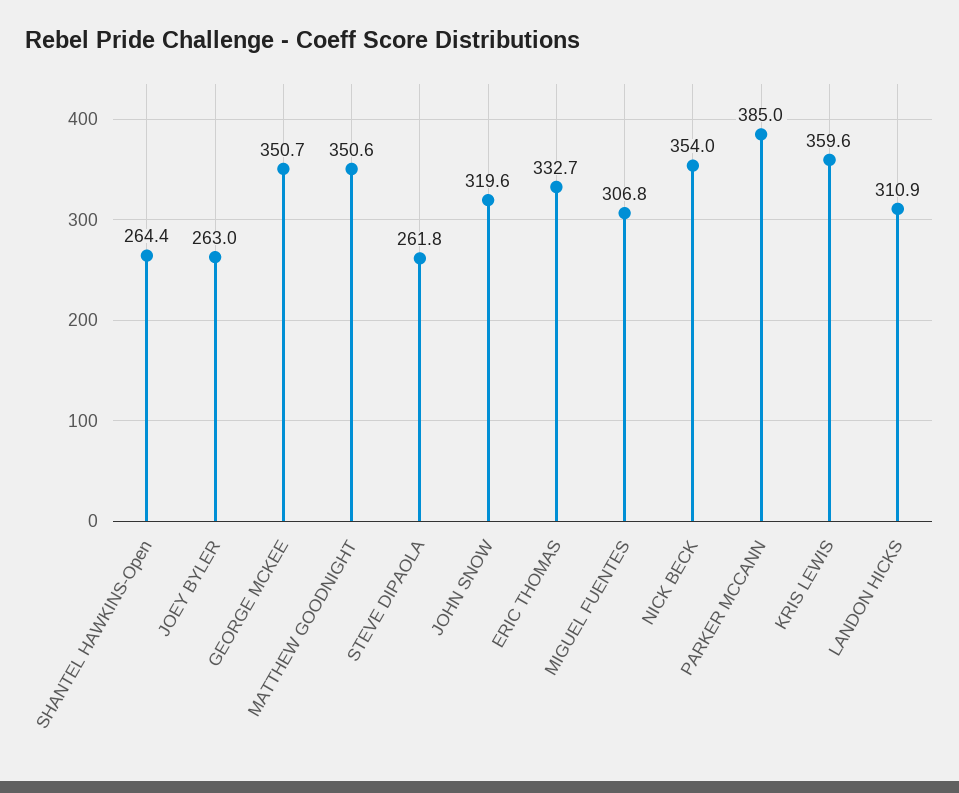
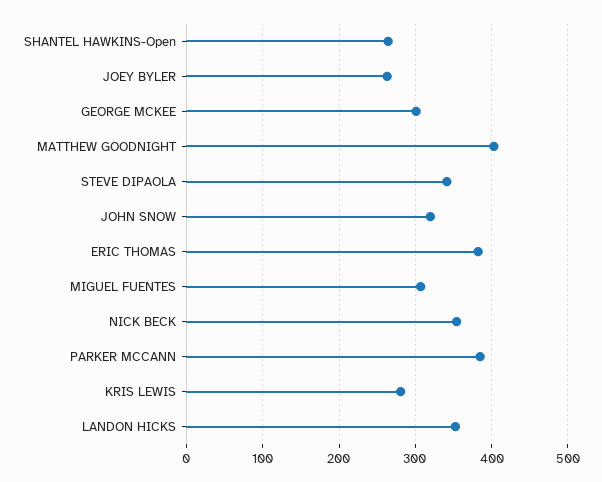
GEORGE MCKEE: 350.7 -> 300
MATTHEW GOODNIGHT: 350.6 -> 400
STEVE DIPAOLA: 261.8 -> 340
ERIC THOMAS: 332.7 -> 380
KRIS LEWIS: 359.6 -> 280
LANDON HICKS: 310.9 -> 350

